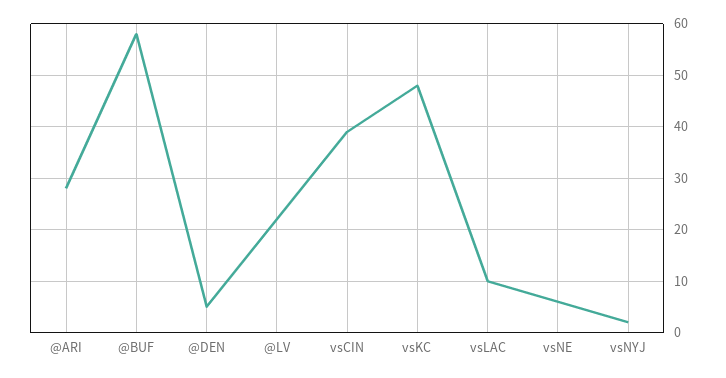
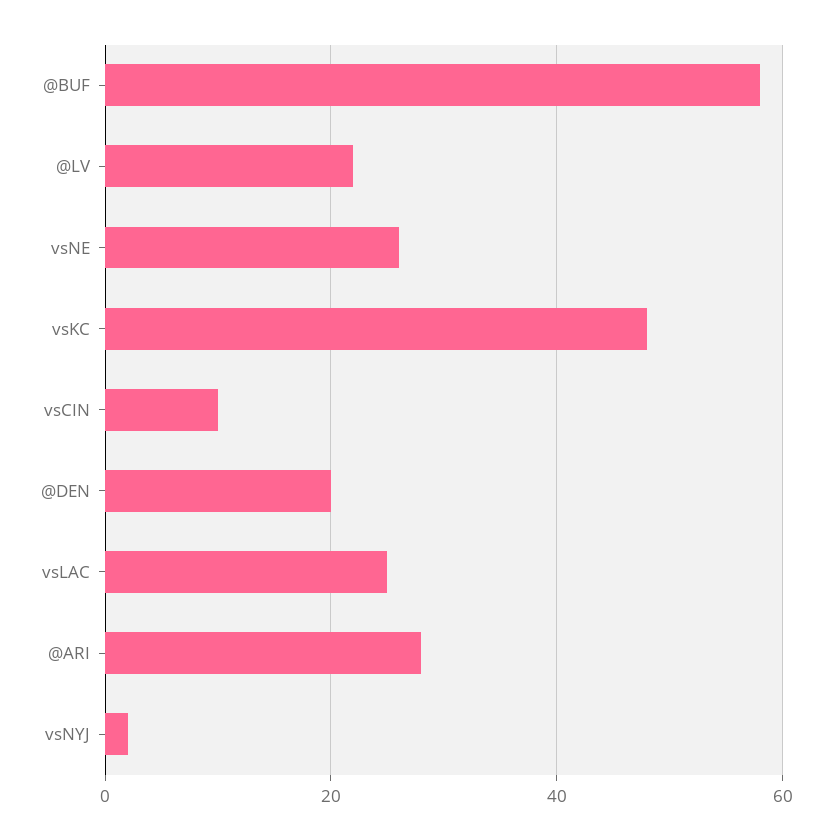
@DEN: 5 -> 20
vsCIN: 40 -> 10
vsLAC: 10 -> 25
vsNE: 5 -> 25

